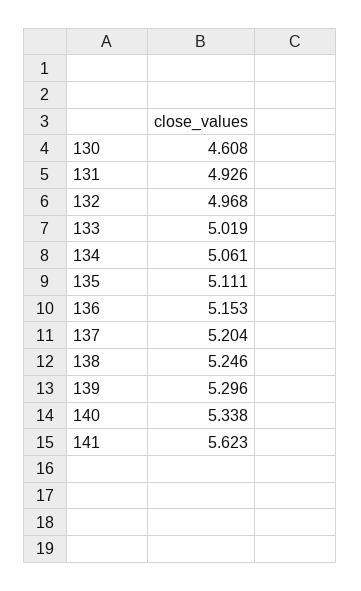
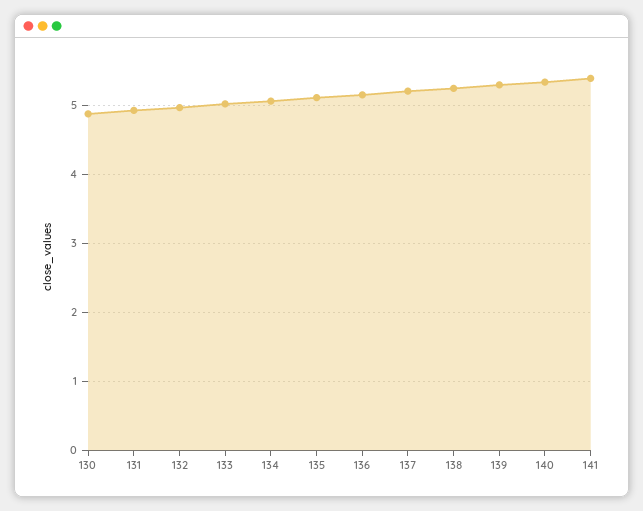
130: 4.608 -> 4.9
141: 5.623 -> 5.4

